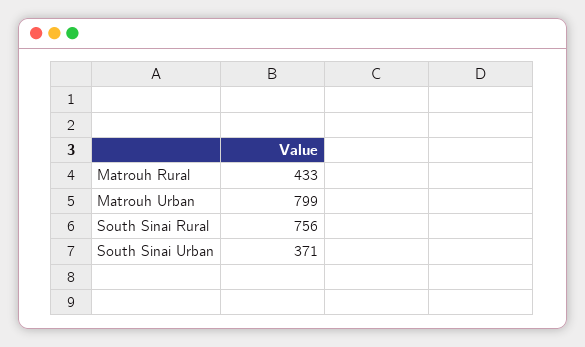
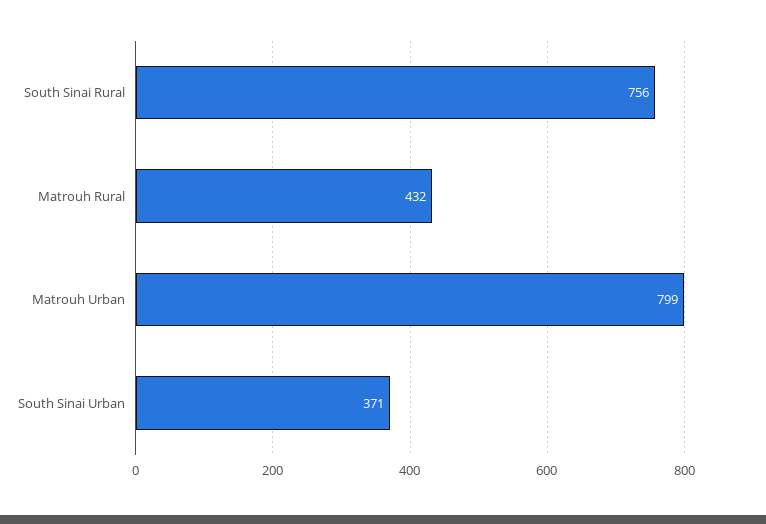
Matrouh Rural: 433 -> 432

